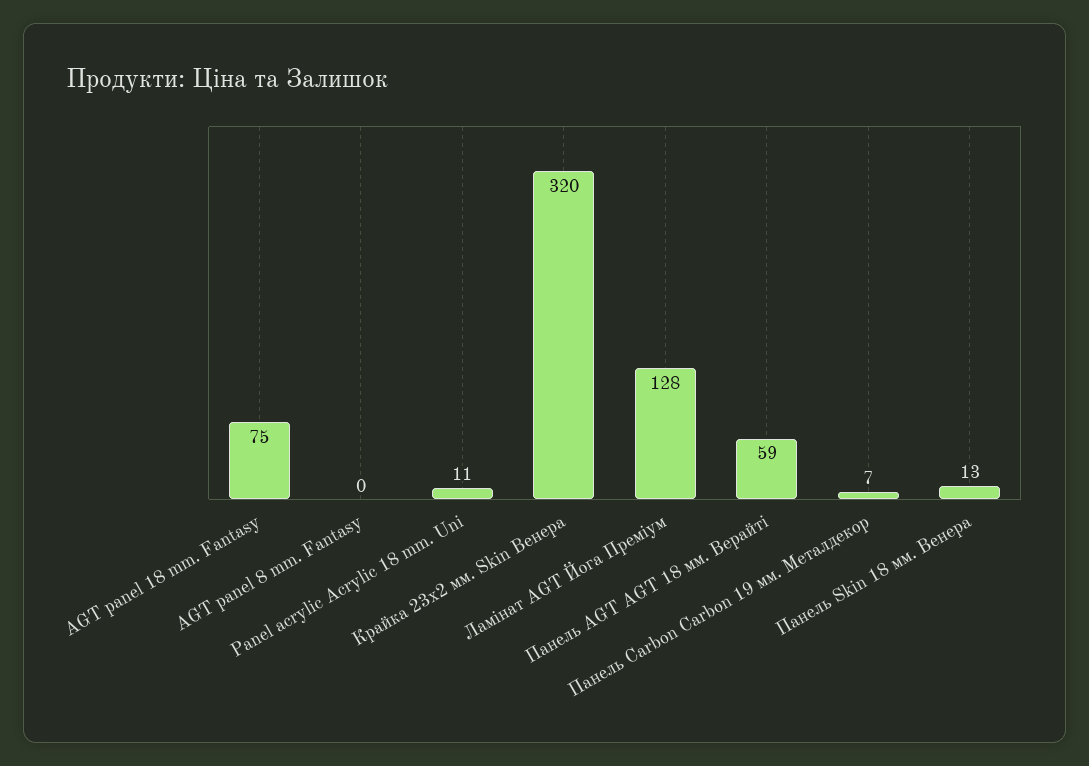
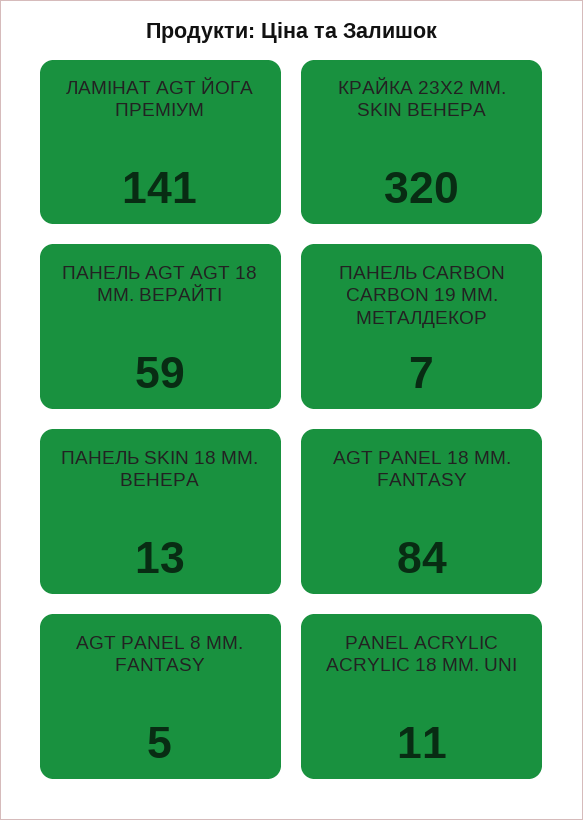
AGT panel 18 mm. Fantasy: 75 -> 84
AGT panel 8 mm. Fantasy: 0 -> 5
Ламінат AGT Йога Преміум: 128 -> 141

